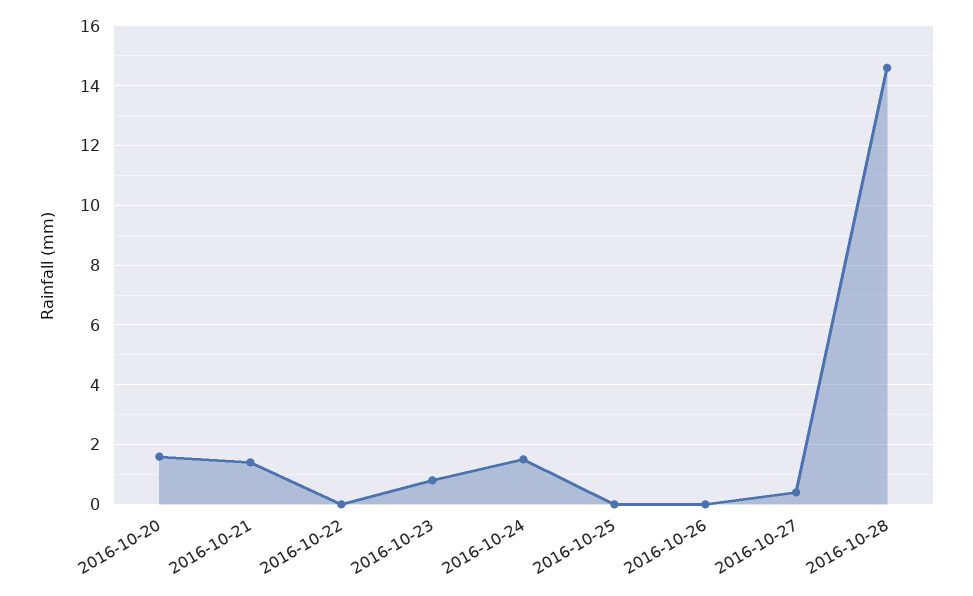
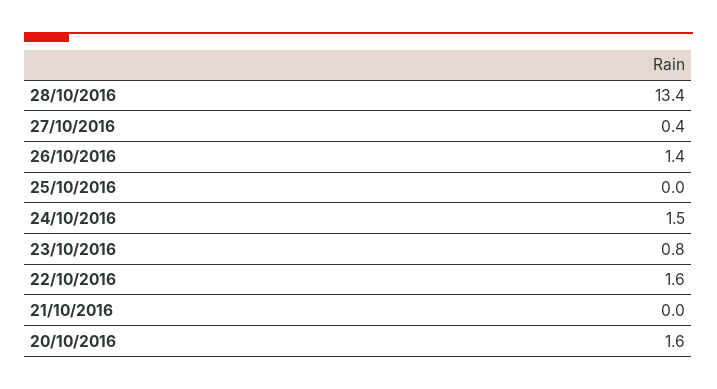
2016-10-21: 1.5 -> 0
2016-10-22: 0 -> 1.6
2016-10-26: 0 -> 1.4
2016-10-28: 14.5 -> 13.4

